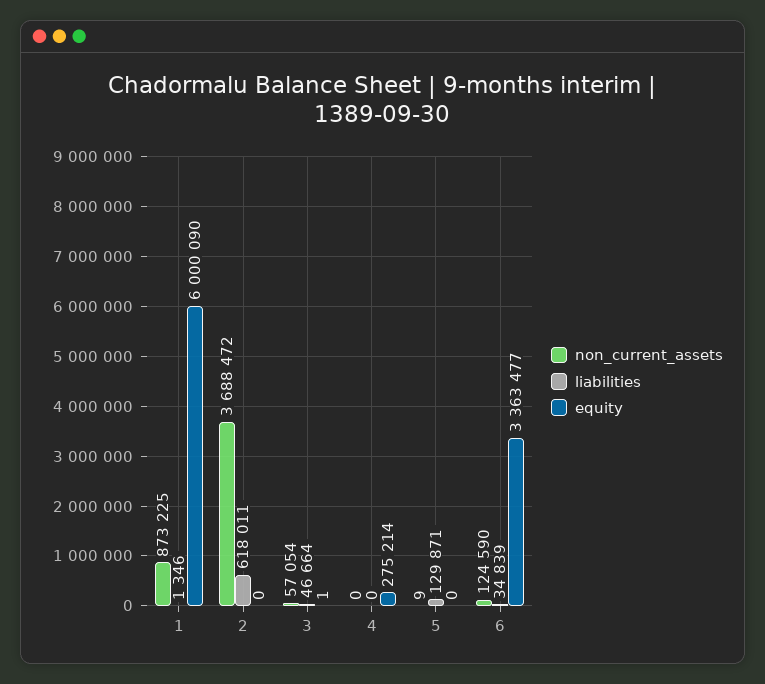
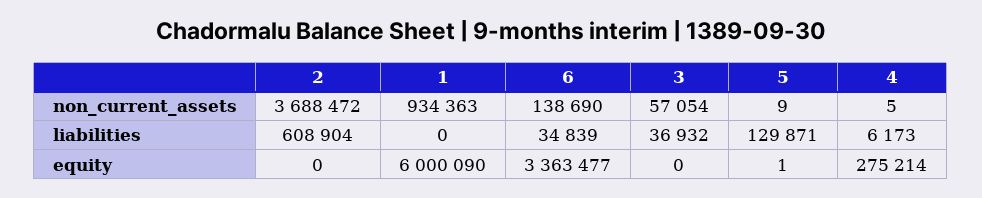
non_current_assets, 1: 873225 -> 934363
liabilities, 1: 1346 -> 0
liabilities, 2: 618011 -> 608904
liabilities, 3: 46664 -> 36932
equity, 3: 1 -> 0
non_current_assets, 4: 0 -> 5
liabilities, 4: 0 -> 6173
equity, 5: 0 -> 1
non_current_assets, 6: 124590 -> 138690

